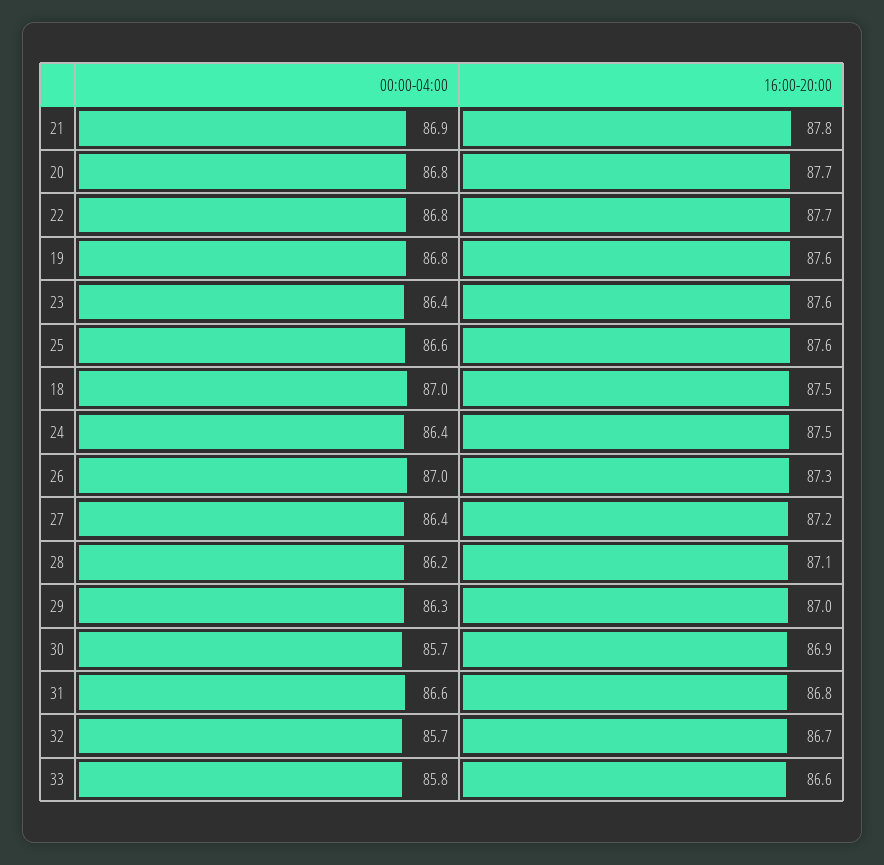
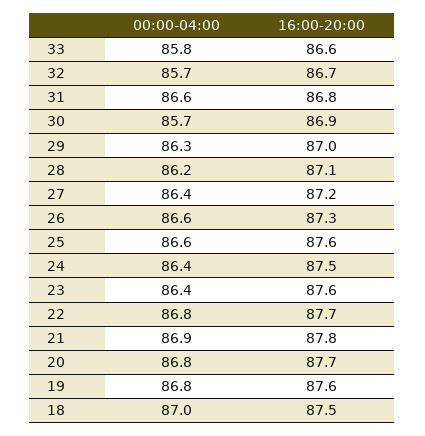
00:00-04:00, 26: 87 -> 86.6

